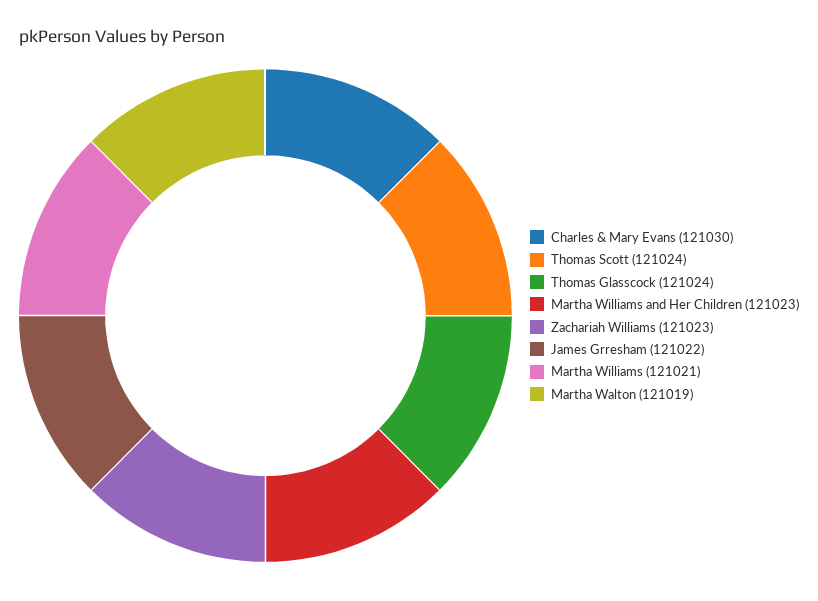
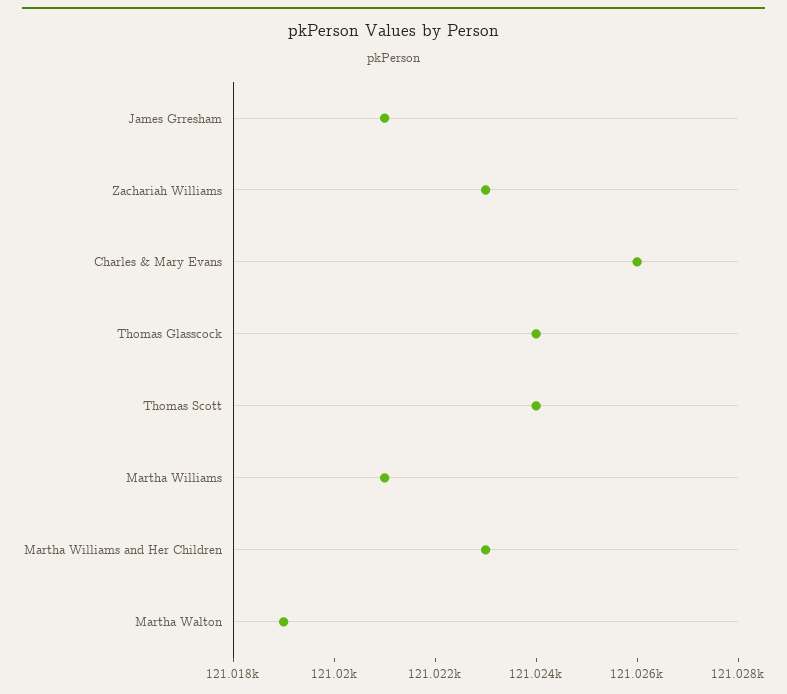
Charles & Mary Evans: 121030 -> 121026
James Grresham: 121022 -> 121021

